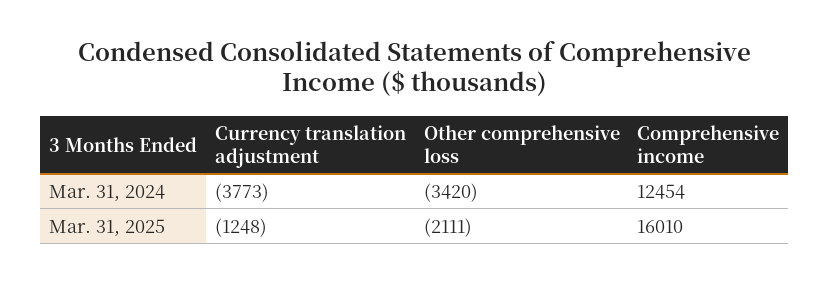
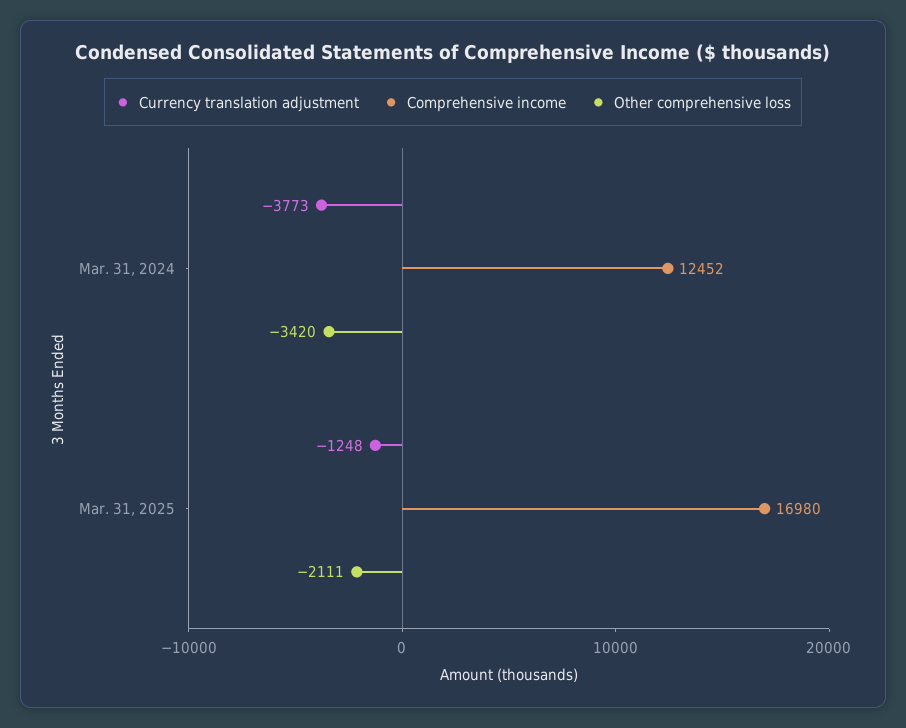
Comprehensive income, Mar. 31, 2024: 12454 -> 12452
Comprehensive income, Mar. 31, 2025: 16010 -> 16980

